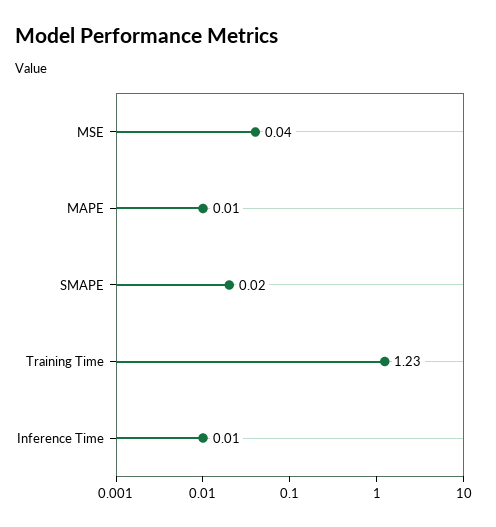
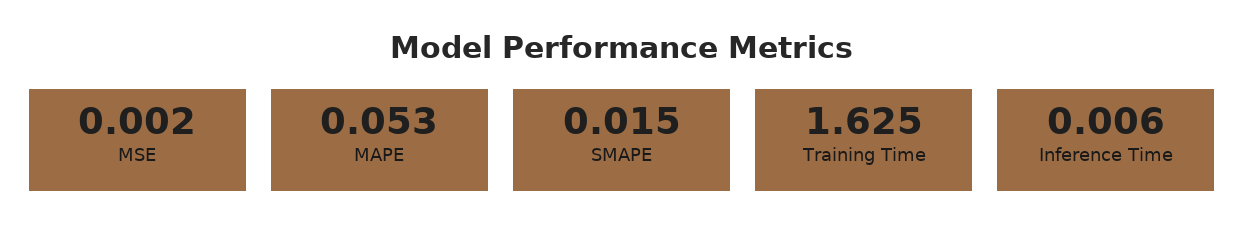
MSE: 0.04 -> 0.002
MAPE: 0.01 -> 0.053
Training Time: 1.23 -> 1.625

